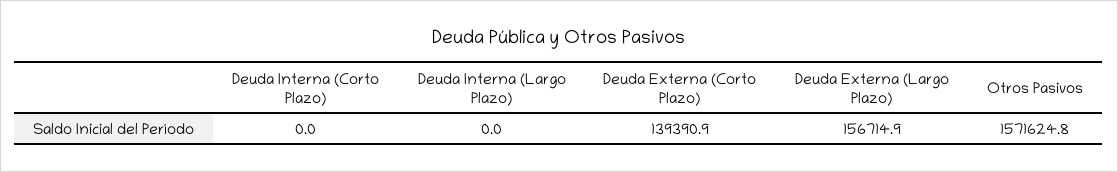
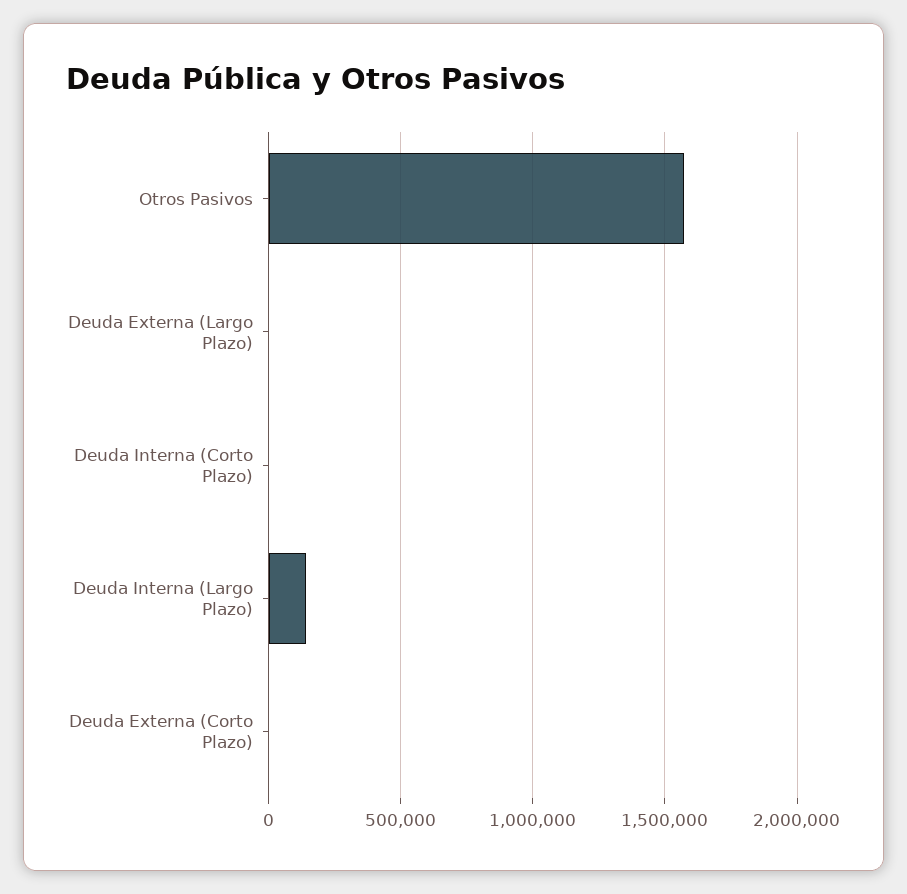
Deuda Interna (Largo Plazo): 0 -> 150000
Deuda Externa (Corto Plazo): 139390.9 -> 0
Deuda Externa (Largo Plazo): 156714.9 -> 0

